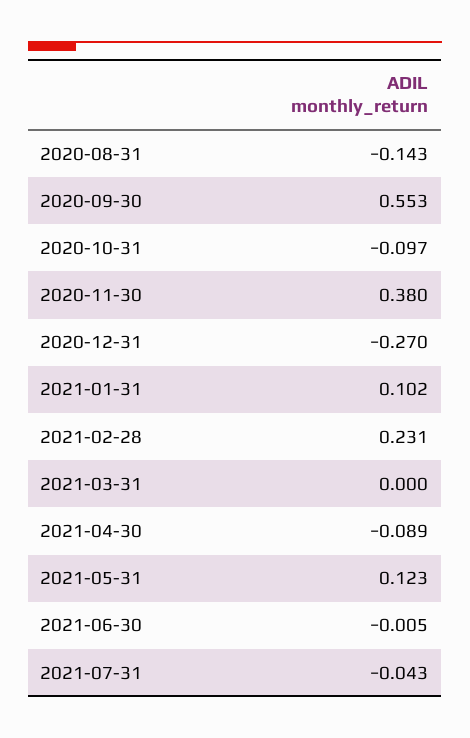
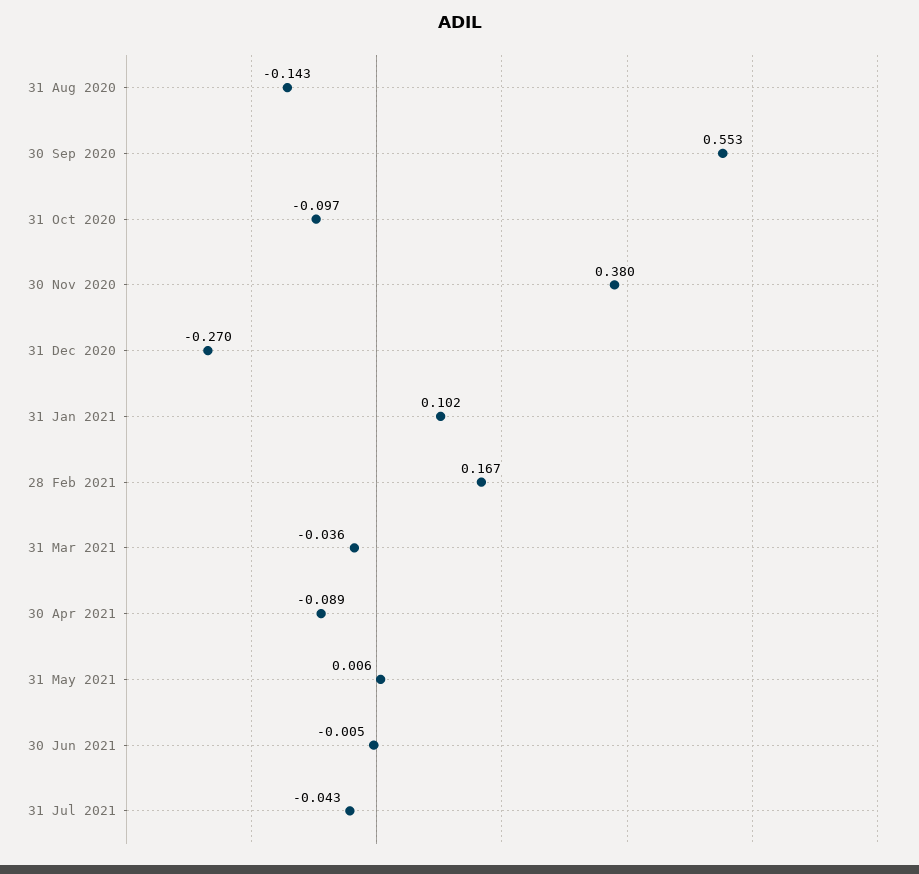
2021-02-28: 0.231 -> 0.167
2021-03-31: 0 -> -0.036
2021-05-31: 0.123 -> 0.006

